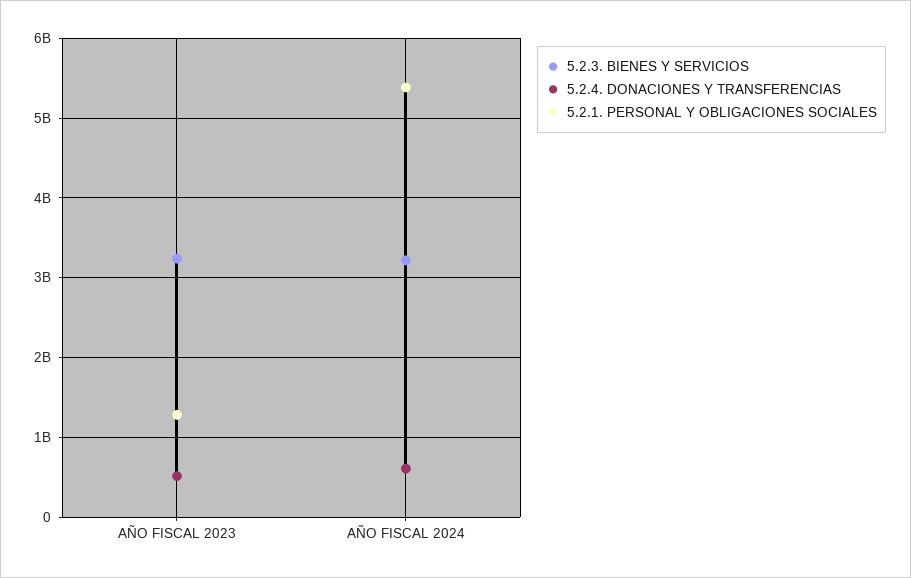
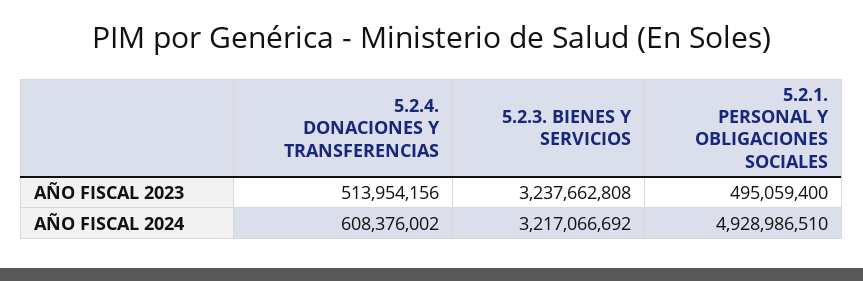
5.2.1. PERSONAL Y OBLIGACIONES SOCIALES, AÑO FISCAL 2023: 1300000000 -> 495059400
5.2.1. PERSONAL Y OBLIGACIONES SOCIALES, AÑO FISCAL 2024: 5400000000 -> 4928986510

